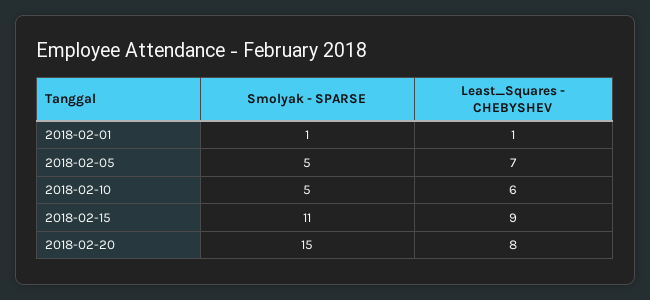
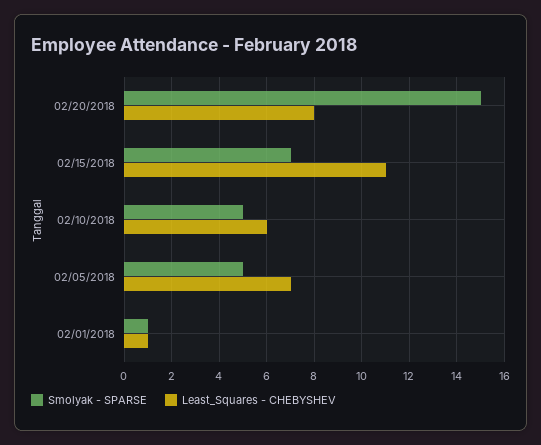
Smolyak - SPARSE, 2018-02-15: 11 -> 7
Least_Squares - CHEBYSHEV, 2018-02-15: 9 -> 11

